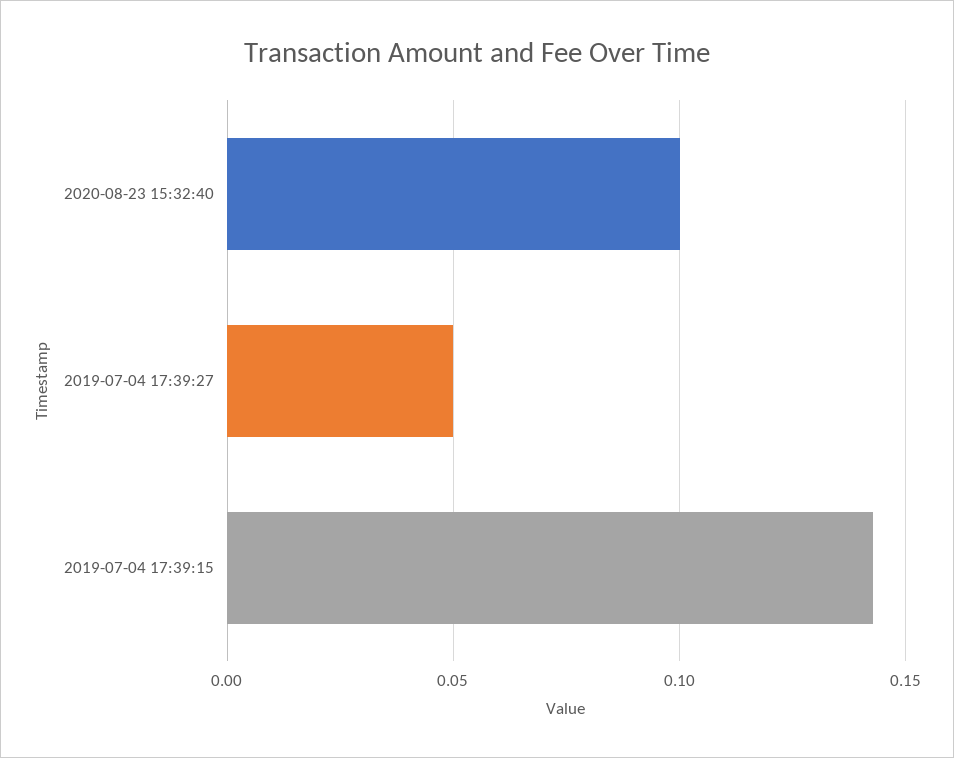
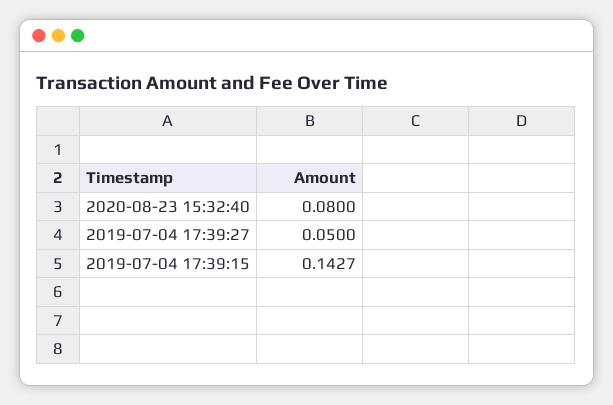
2020-08-23 15:32:40: 0.1 -> 0.08

